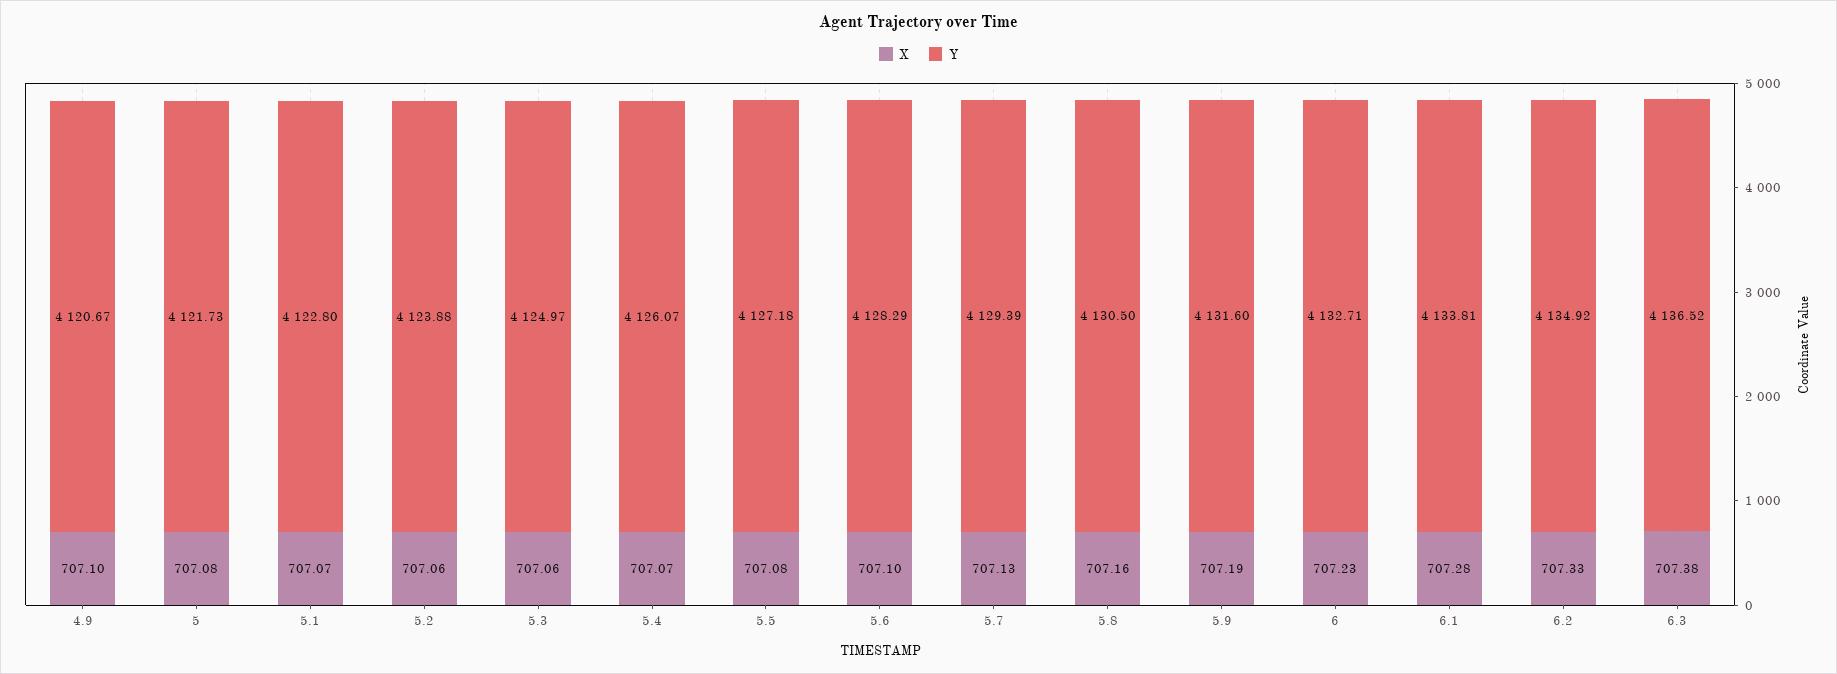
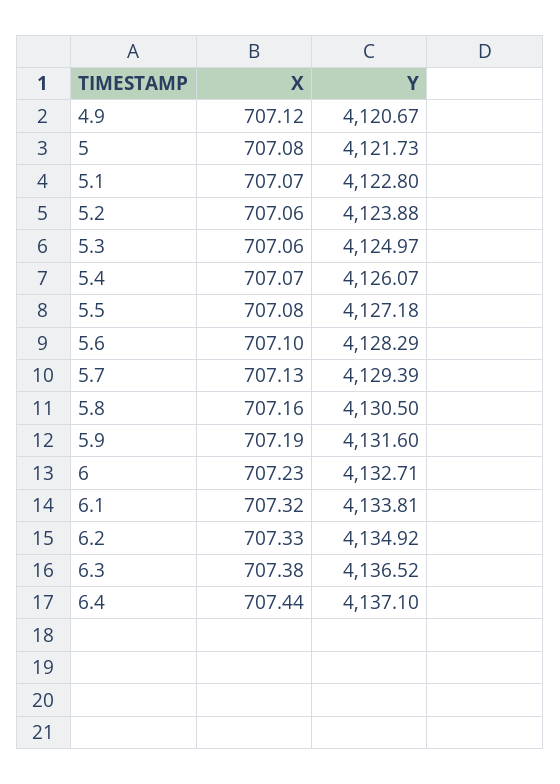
X, 4.9: 707.1 -> 707.12
X, 6.1: 707.28 -> 707.32
X, 6.4: none -> 707.44
Y, 6.4: none -> 4137.1

